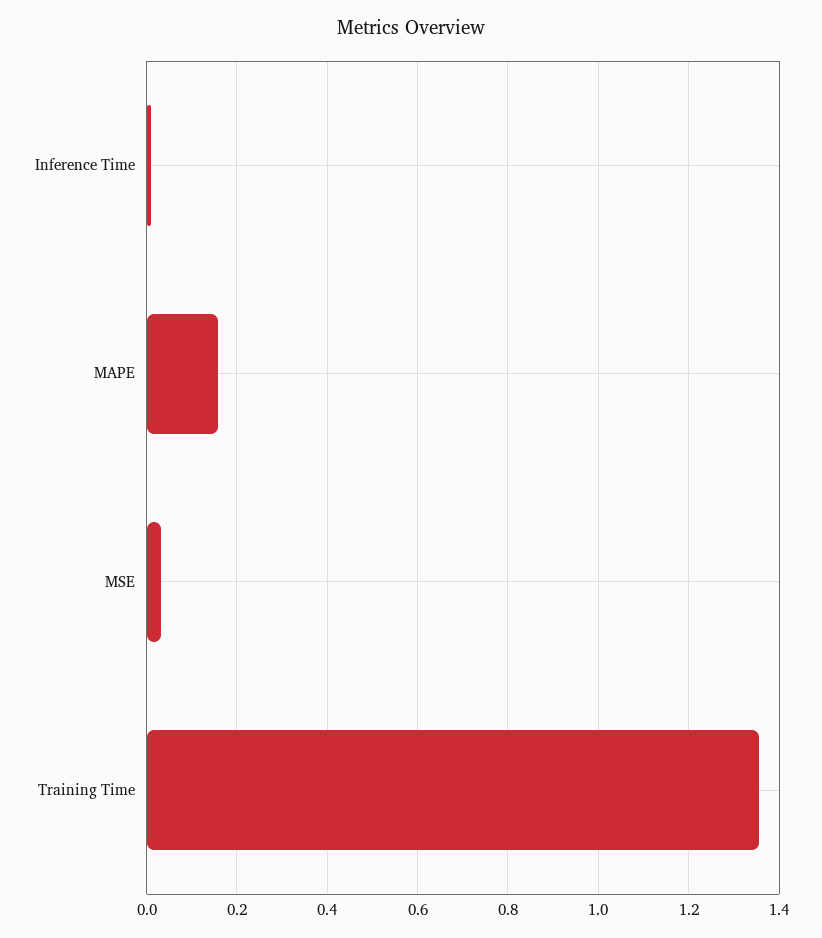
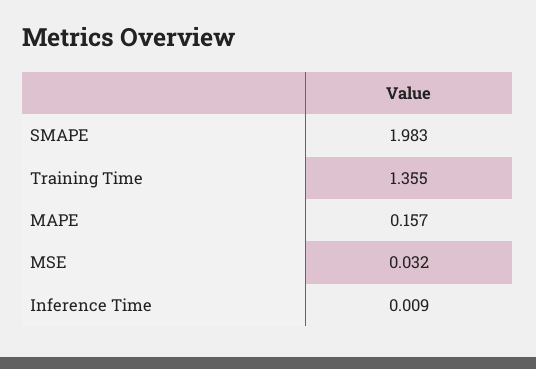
SMAPE: none -> 1.983

